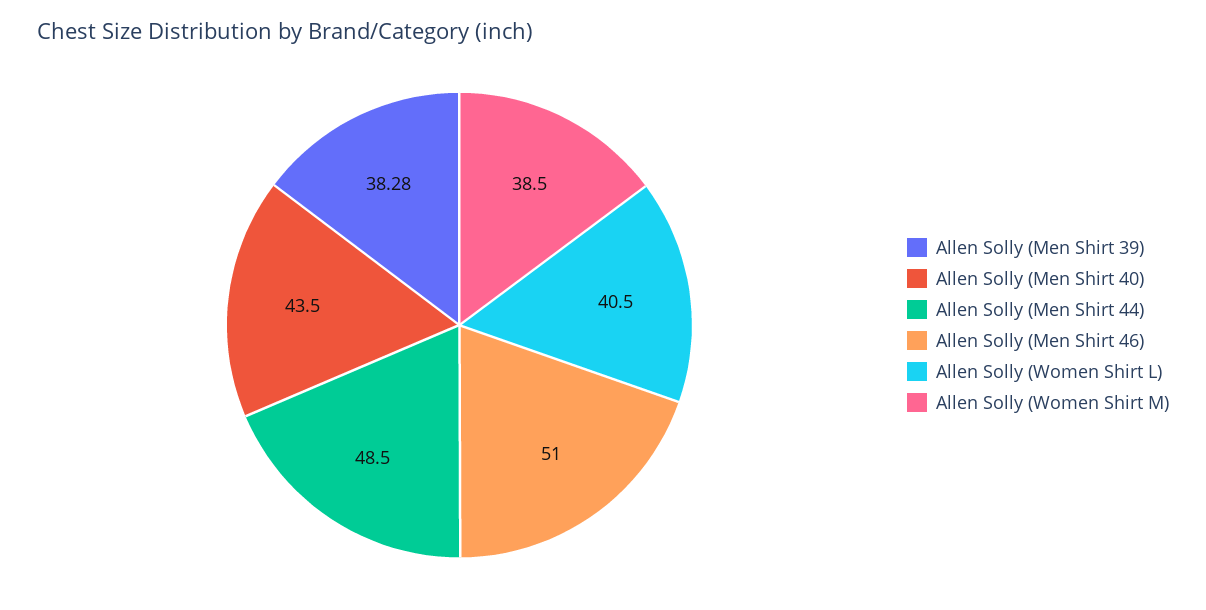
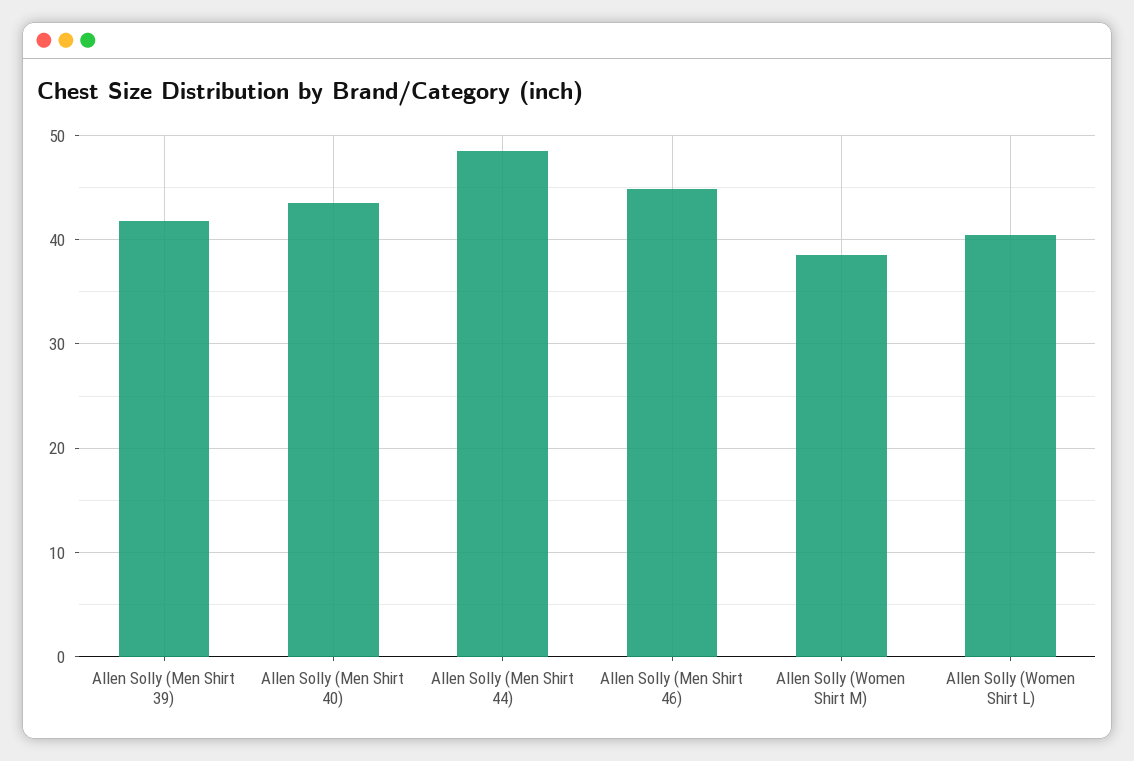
Allen Solly (Men Shirt 39): 38.28 -> 42
Allen Solly (Men Shirt 46): 51 -> 45

